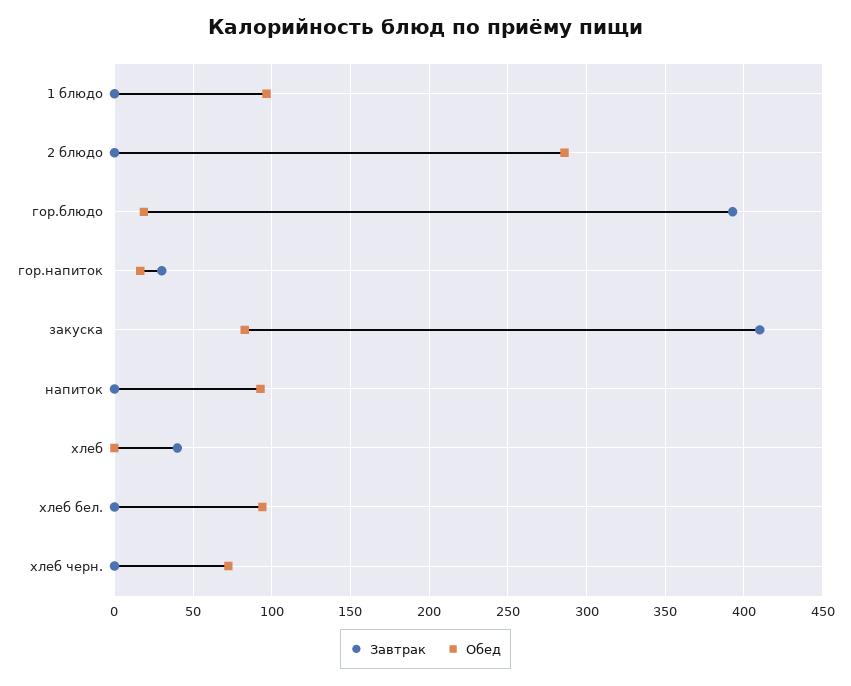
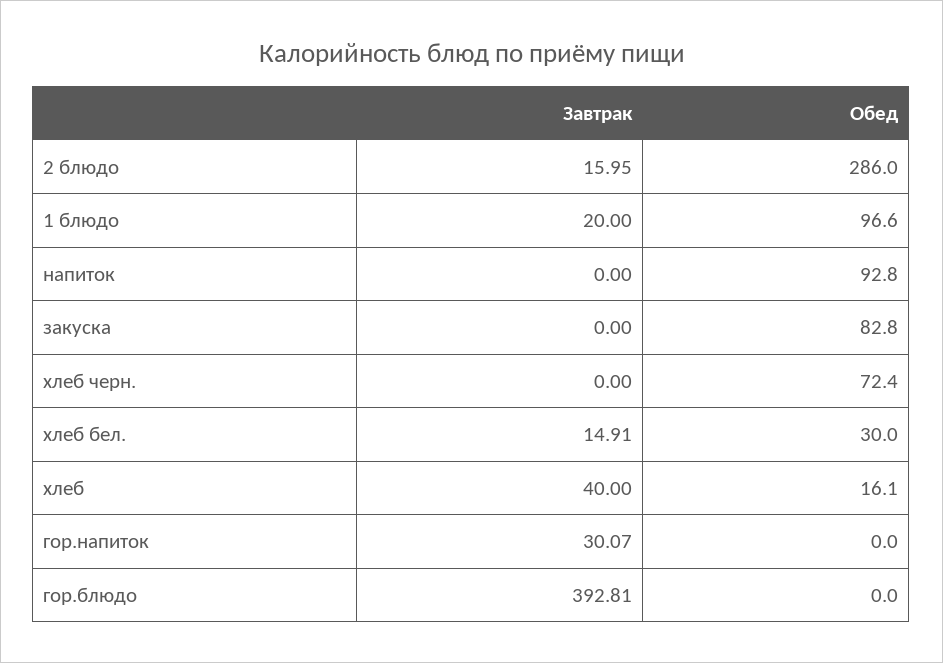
Завтрак, 1 блюдо: 0 -> 20
Завтрак, 2 блюдо: 0 -> 15.95
Обед, гор.блюдо: 20 -> 0
Обед, гор.напиток: 15 -> 0
Завтрак, закуска: 410 -> 0
Обед, хлеб: 0 -> 16.1
Завтрак, хлеб бел.: 0 -> 14.91
Обед, хлеб бел.: 95 -> 30

